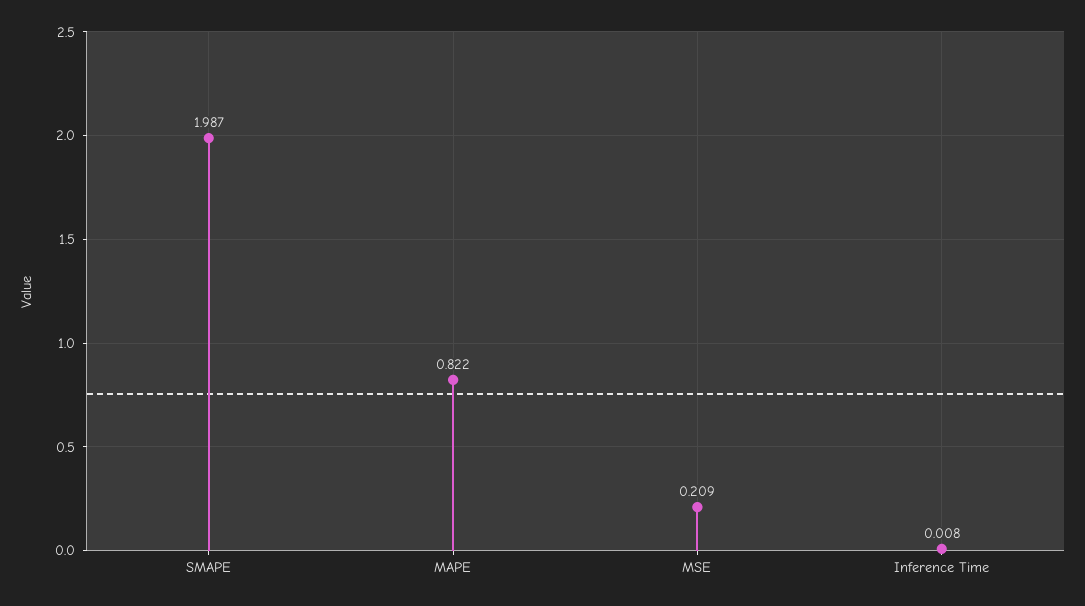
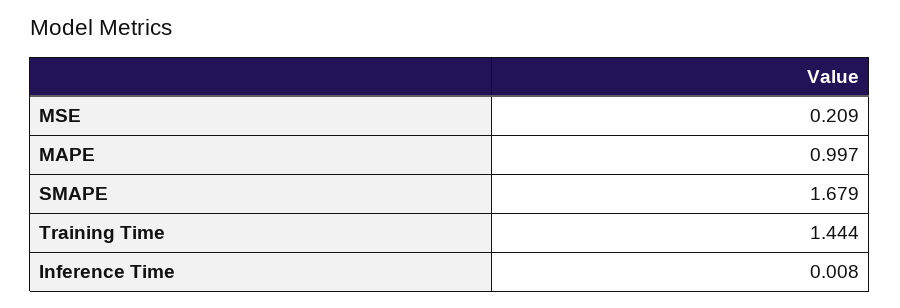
SMAPE: 1.987 -> 1.679
MAPE: 0.822 -> 0.997
Training Time: none -> 1.444

